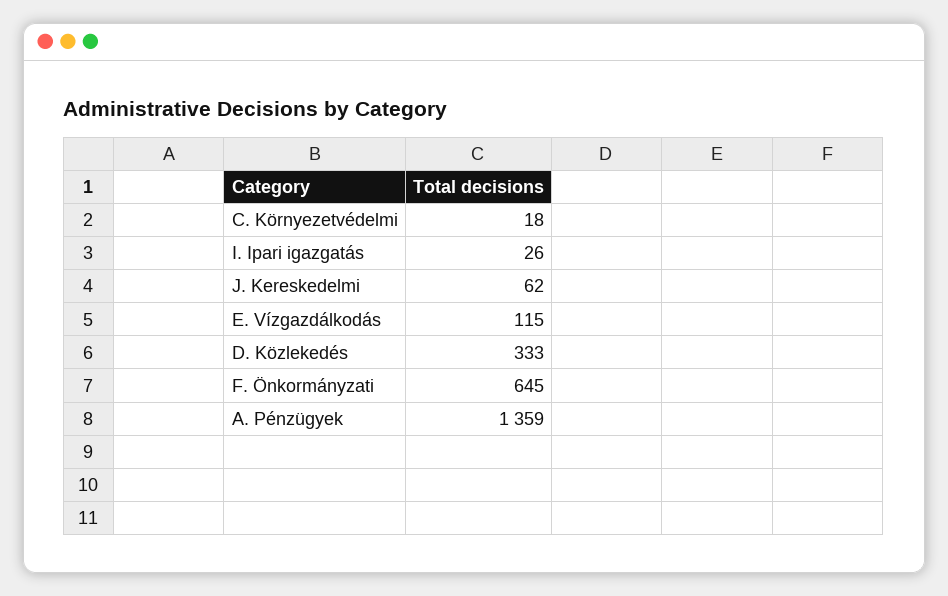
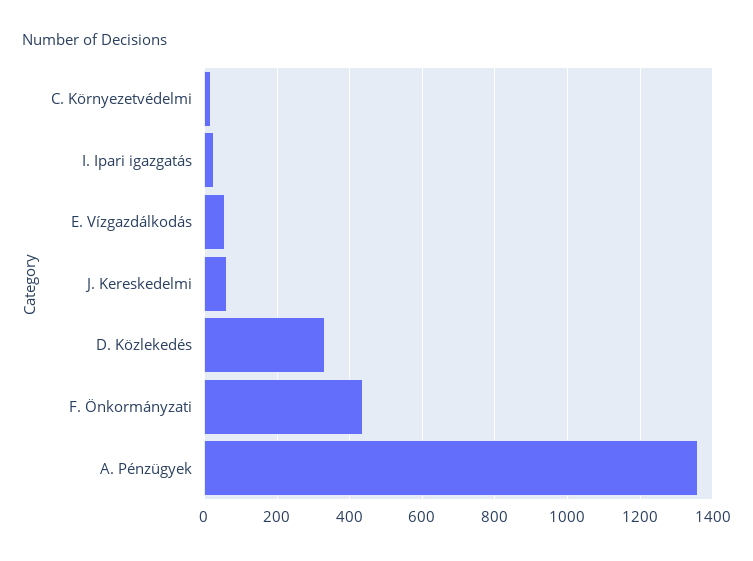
E. Vízgazdálkodás: 115 -> 60
F. Önkormányzati: 645 -> 440

